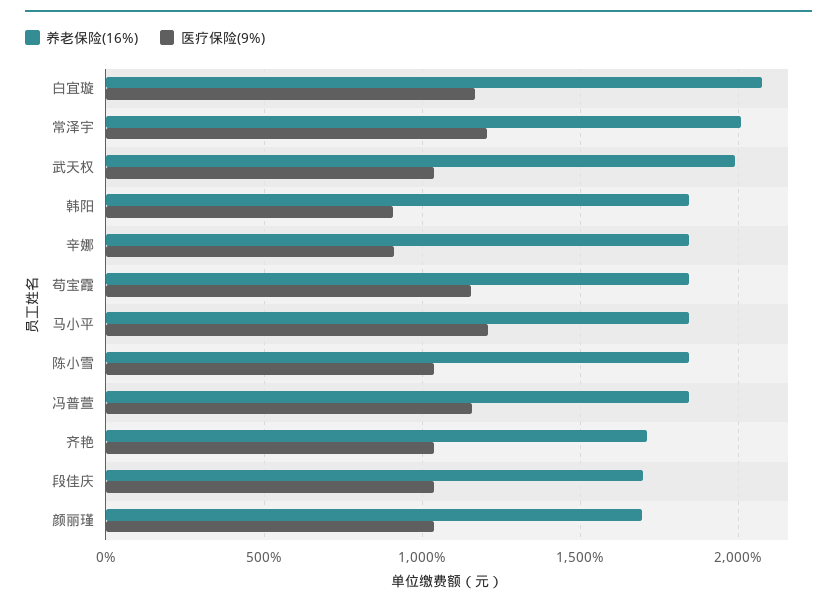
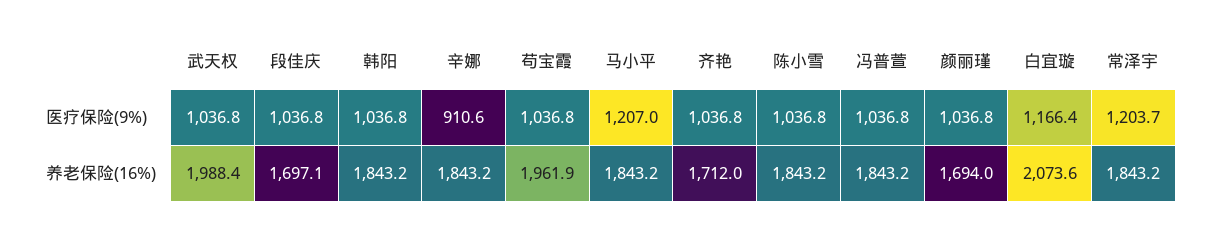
养老保险(16%), 常泽宇: 2000 -> 1843.2
医疗保险(9%), 韩阳: 900 -> 1036.8
养老保险(16%), 苟宝霞: 1850 -> 1961.9
医疗保险(9%), 苟宝霞: 1150 -> 1036.8
医疗保险(9%), 冯普萱: 1150 -> 1036.8

